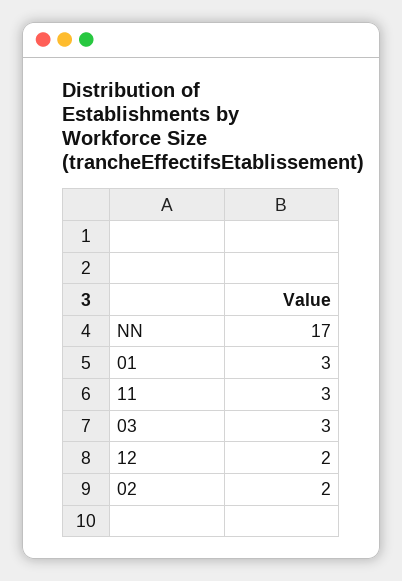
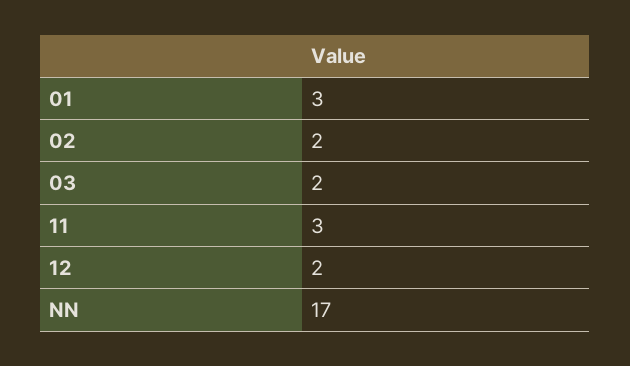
03: 3 -> 2

